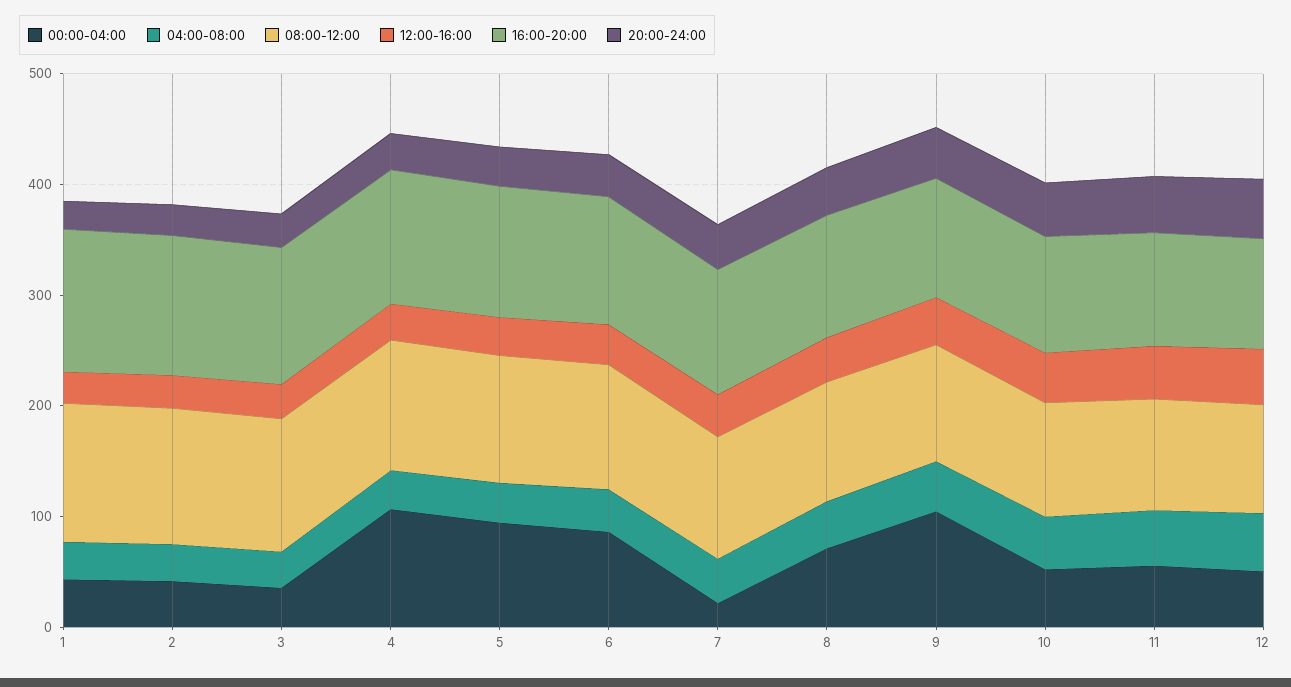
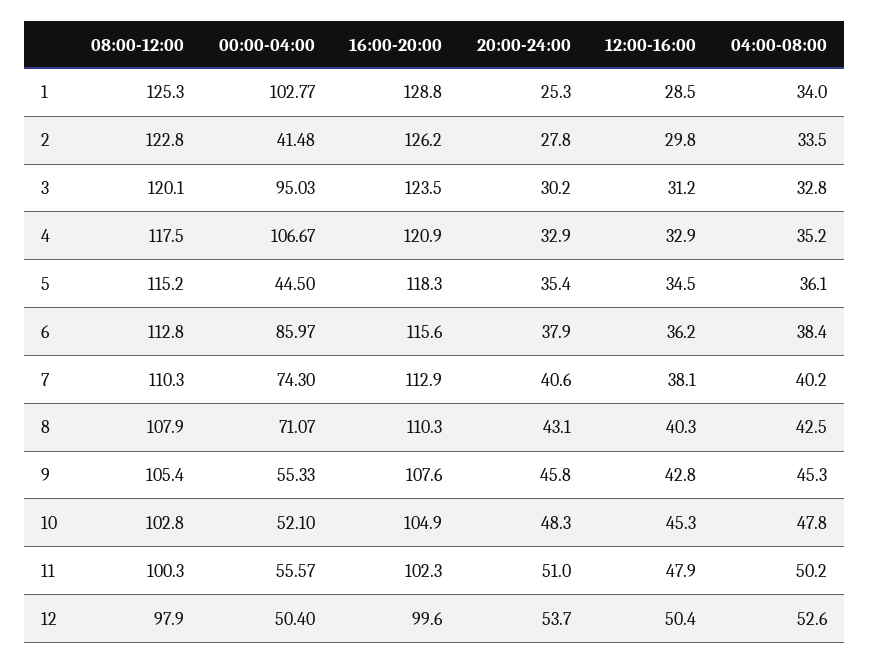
00:00-04:00, 1: 40 -> 102.77
00:00-04:00, 3: 40 -> 95.03
00:00-04:00, 5: 100 -> 44.5
00:00-04:00, 7: 20 -> 74.3
00:00-04:00, 9: 100 -> 55.33

